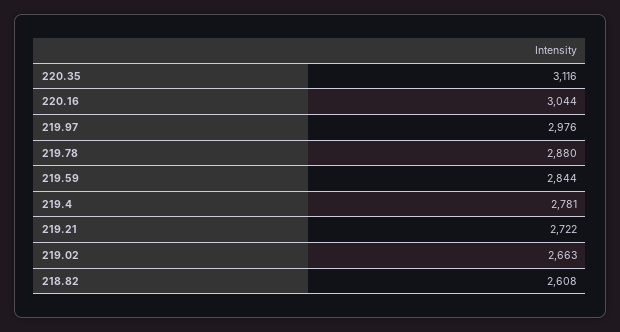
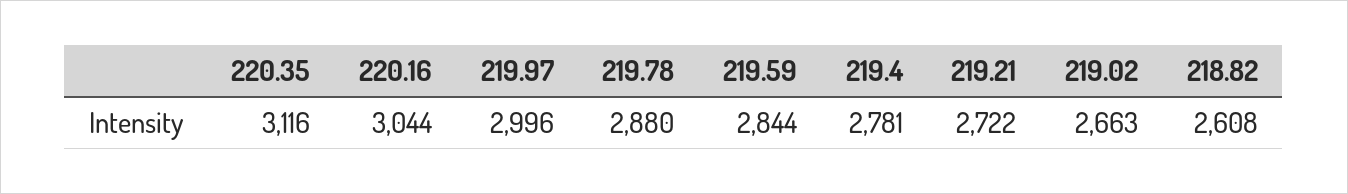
219.97: 2976 -> 2996

